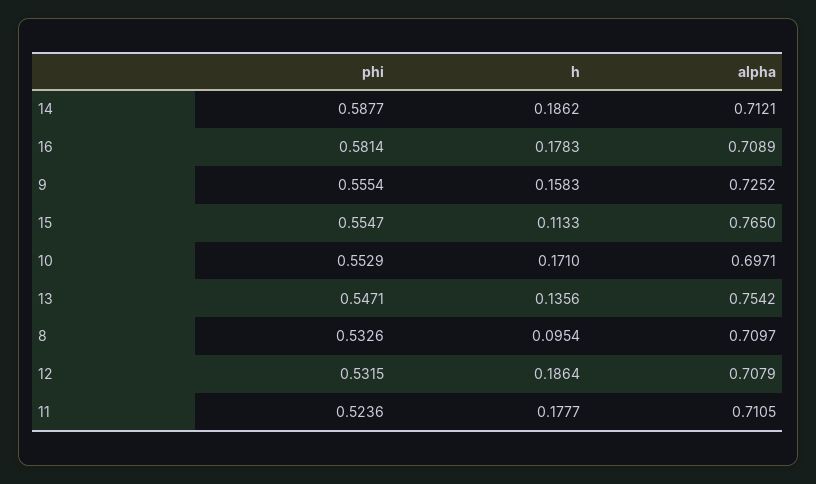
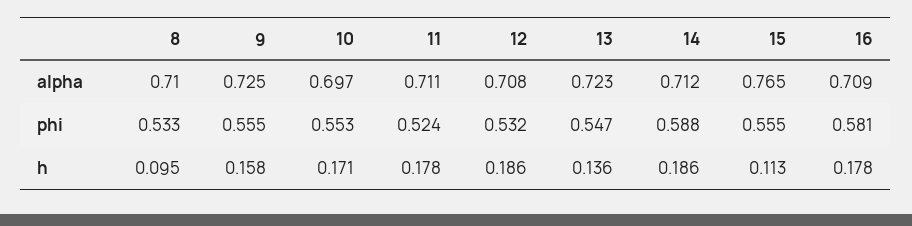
alpha, 13: 0.7542 -> 0.723

